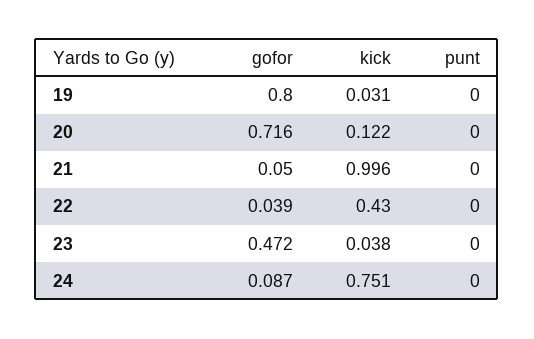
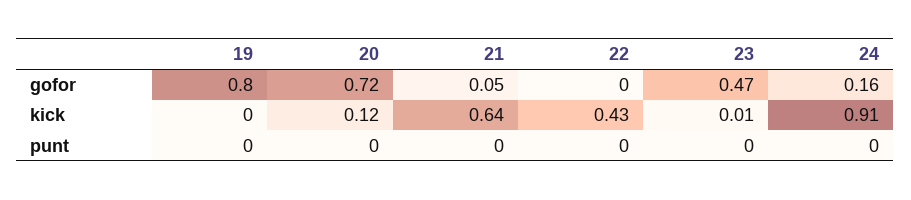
kick, 19: 0.031 -> 0
kick, 21: 0.996 -> 0.64
gofor, 22: 0.039 -> 0
kick, 23: 0.038 -> 0.01
gofor, 24: 0.087 -> 0.16
kick, 24: 0.751 -> 0.91

